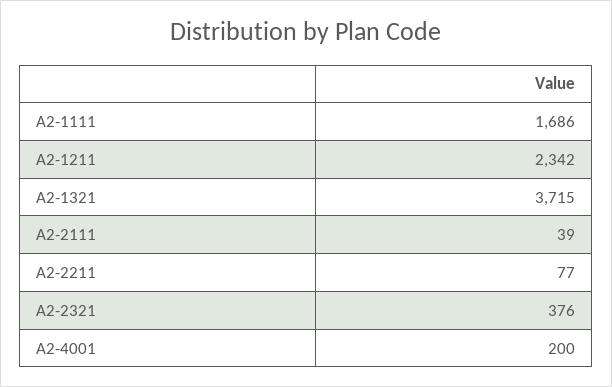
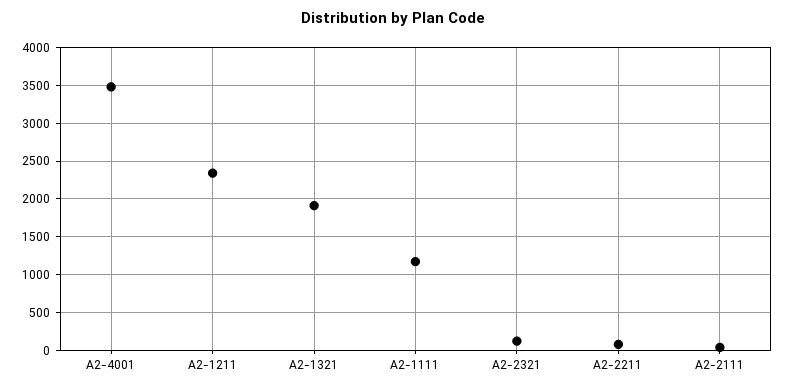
A2-1111: 1686 -> 1200
A2-1321: 3715 -> 1900
A2-2321: 376 -> 100
A2-4001: 200 -> 3500

